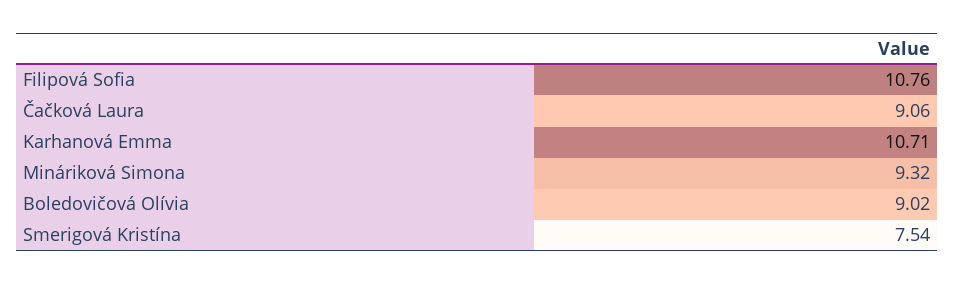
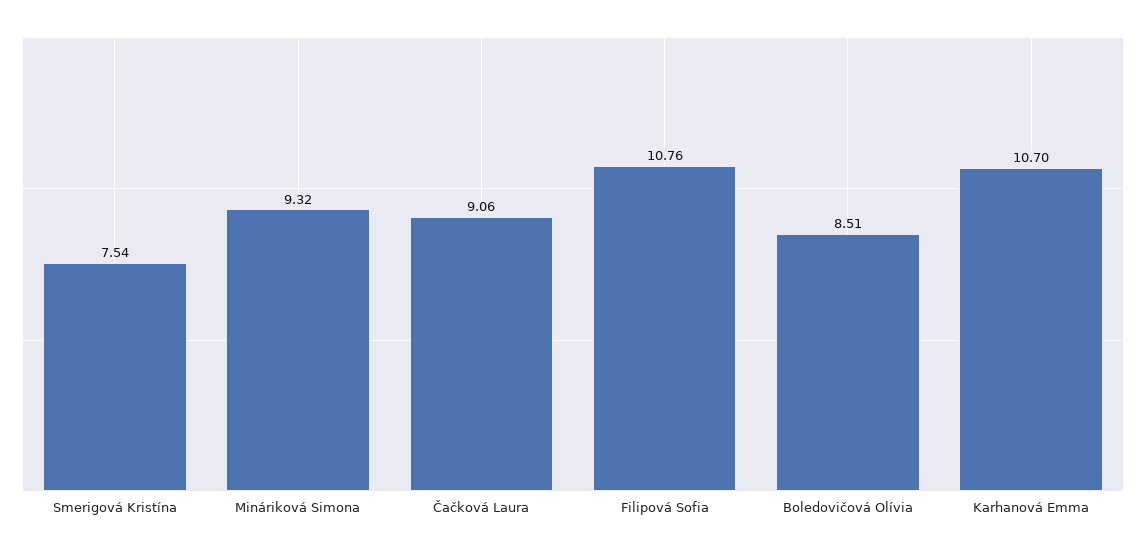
Karhanová Emma: 10.71 -> 10.7
Boledovičová Olívia: 9.02 -> 8.51

